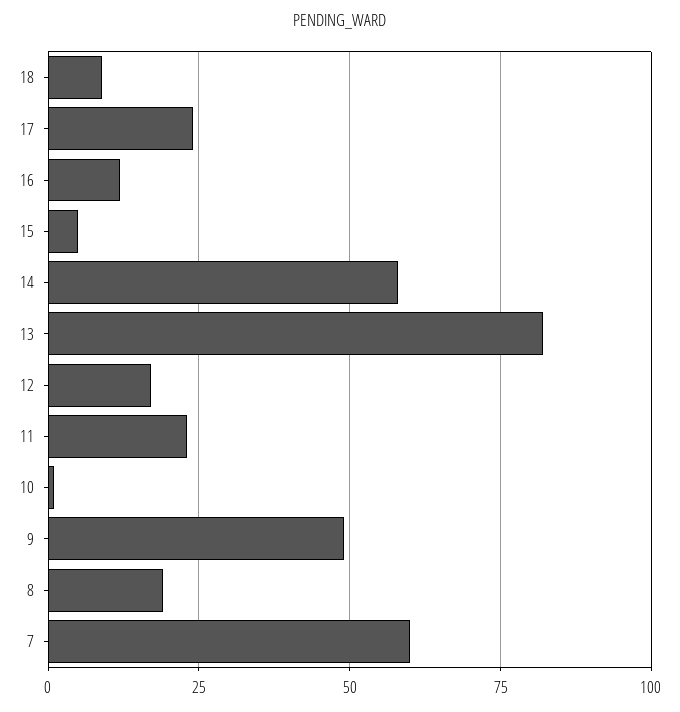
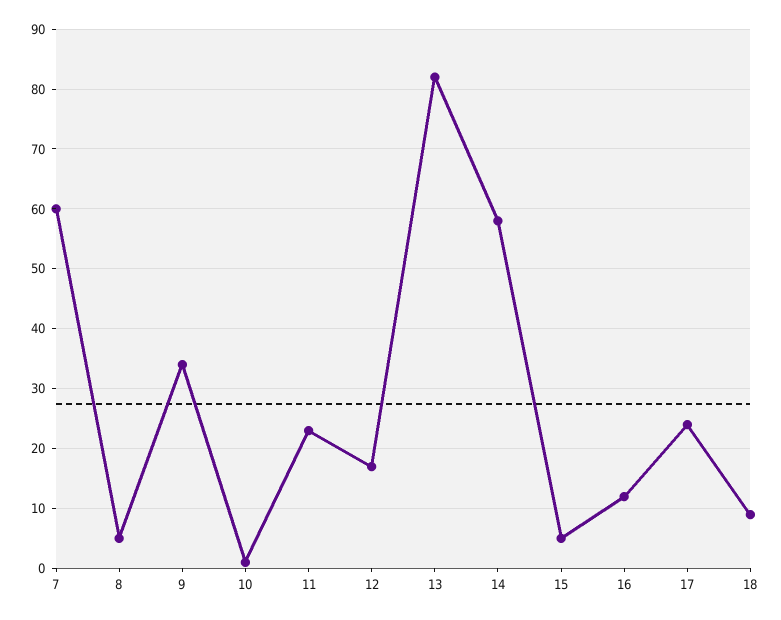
9: 50 -> 35
8: 20 -> 5

